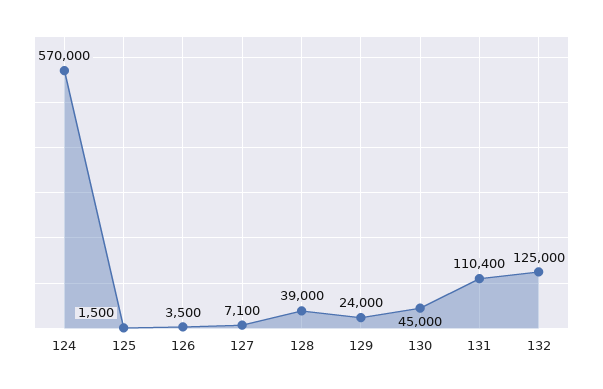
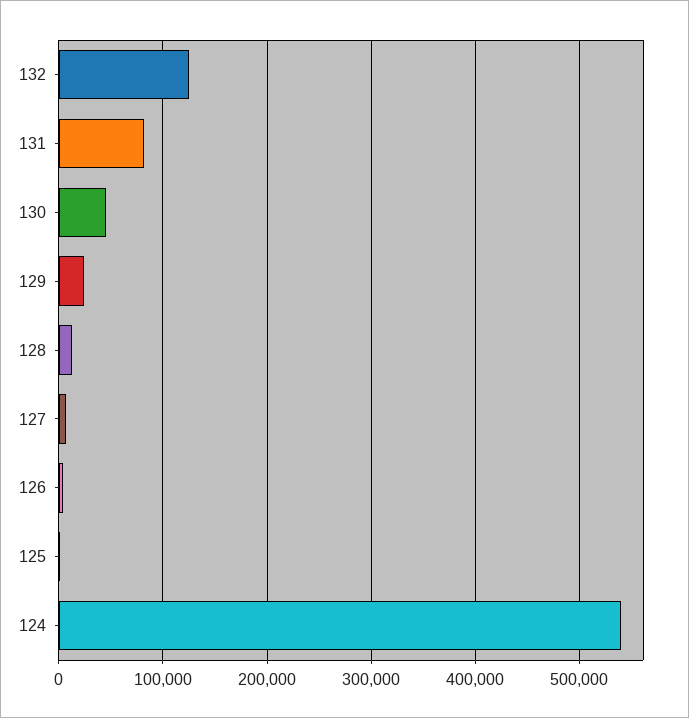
124: 570000 -> 540000
128: 39000 -> 10000
131: 110400 -> 80000

